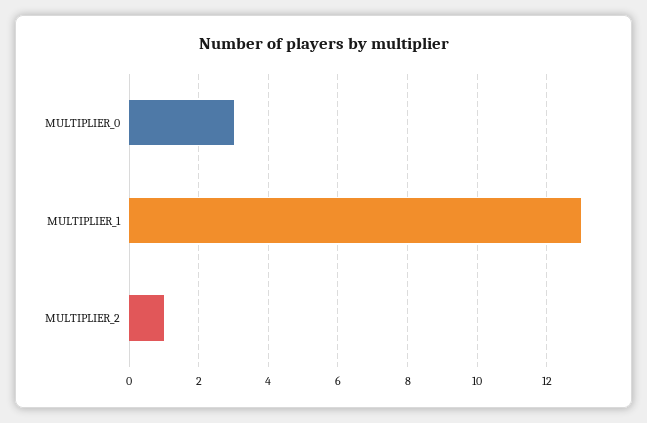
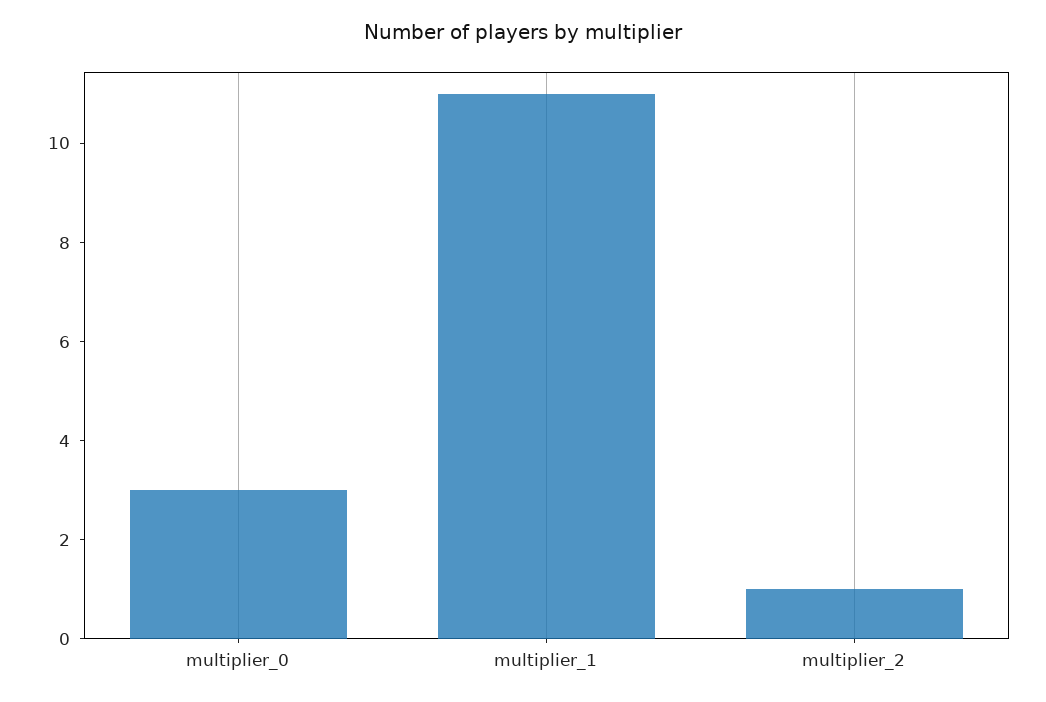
MULTIPLIER_1: 13 -> 11

